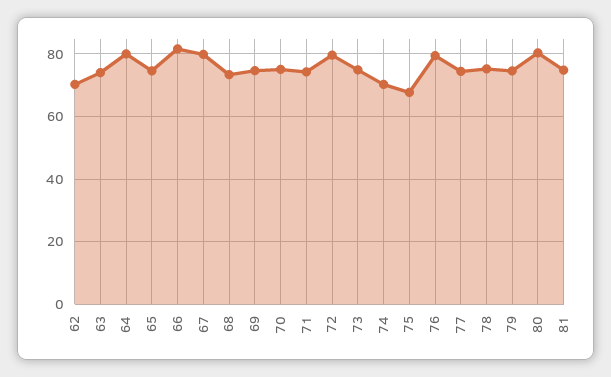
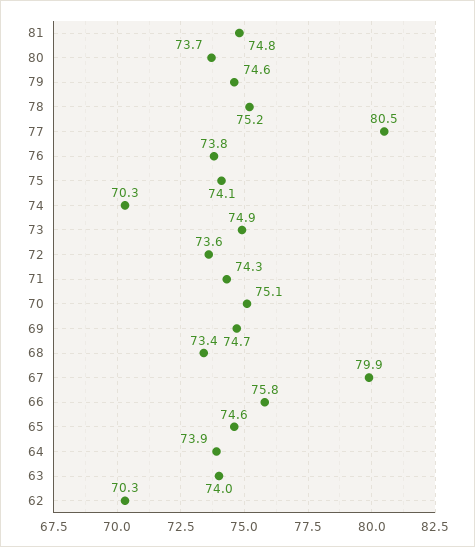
64: 80 -> 73.9
66: 82 -> 75.8
72: 80 -> 73.6
75: 68 -> 74.1
76: 80 -> 73.8
77: 74 -> 80.5
80: 80 -> 73.7

